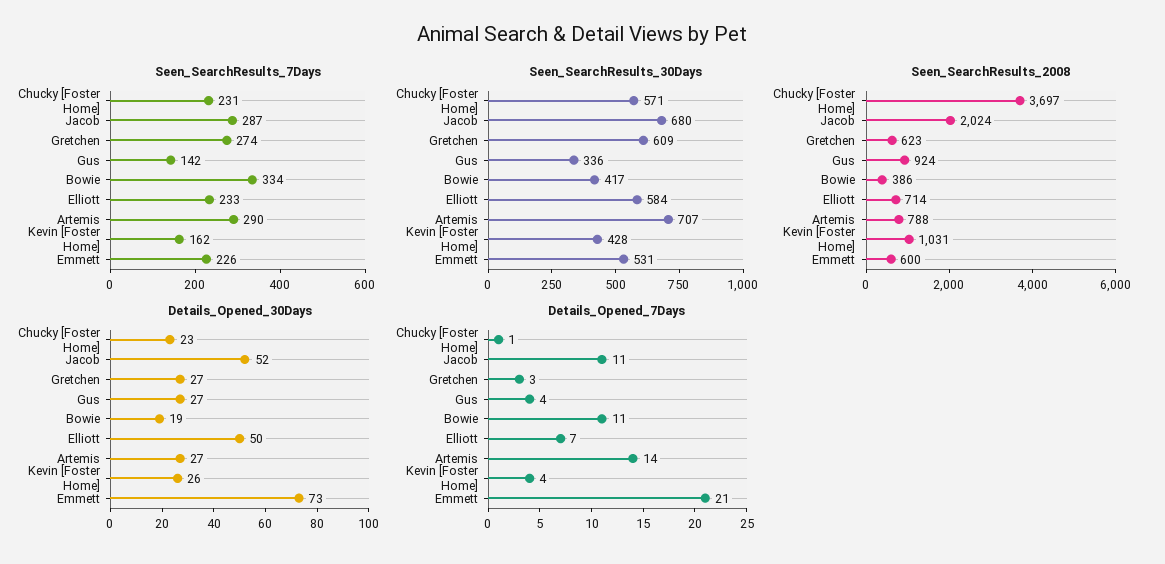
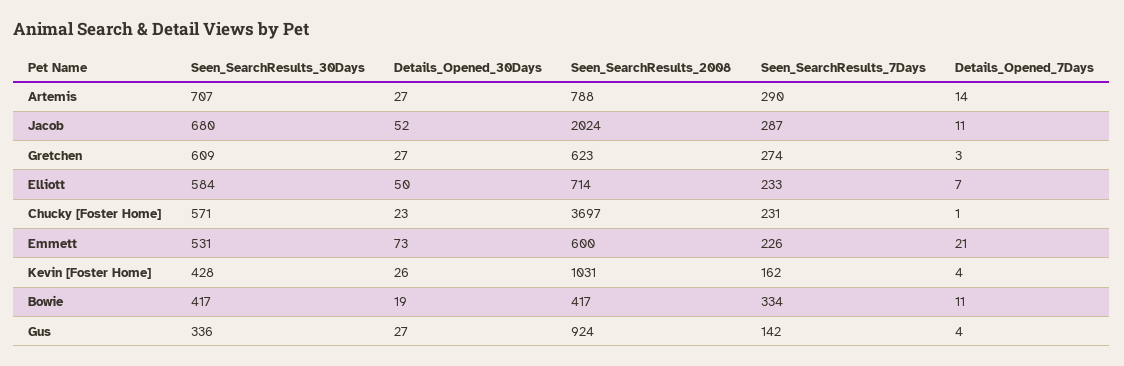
Seen_SearchResults_2008, Bowie: 386 -> 417

